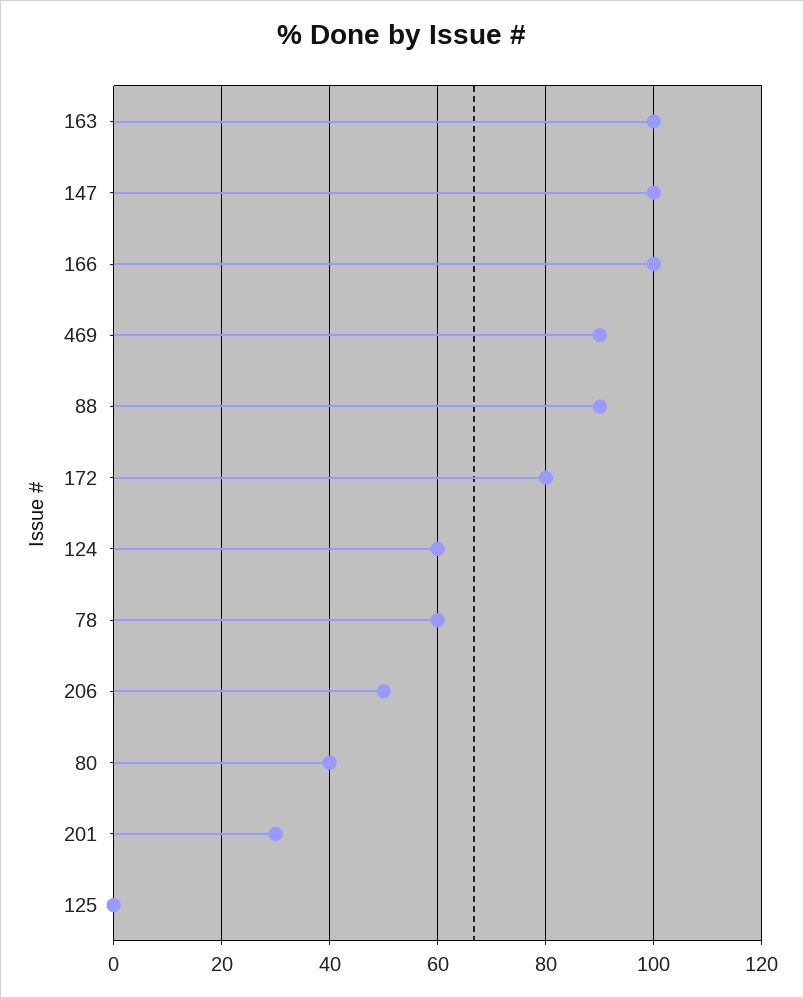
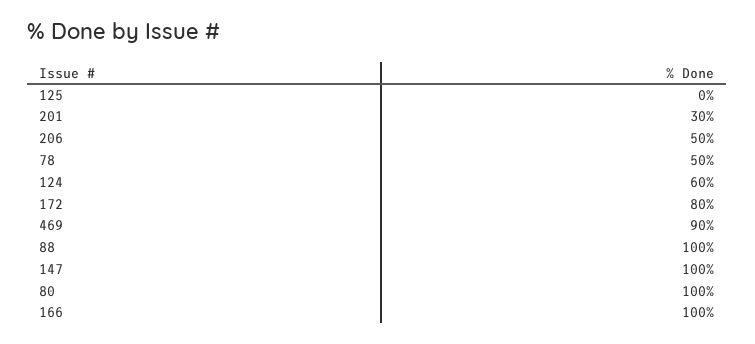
163: 100 -> none
88: 90 -> 100
78: 60 -> 50
80: 40 -> 100

